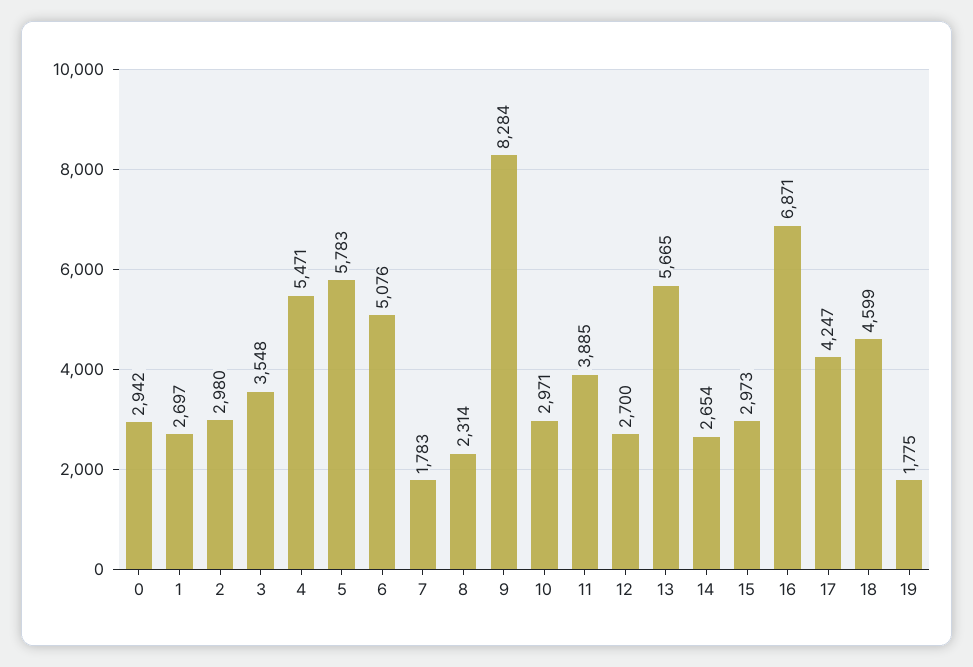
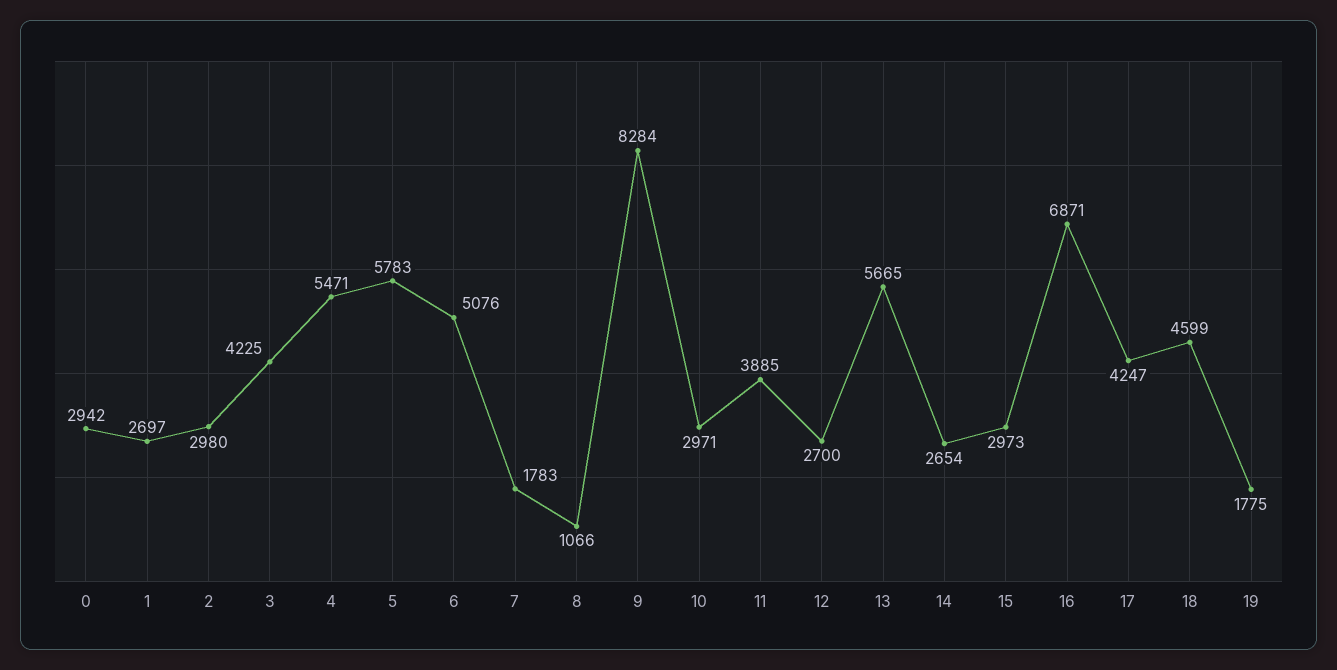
3: 3548 -> 4225
8: 2314 -> 1066

